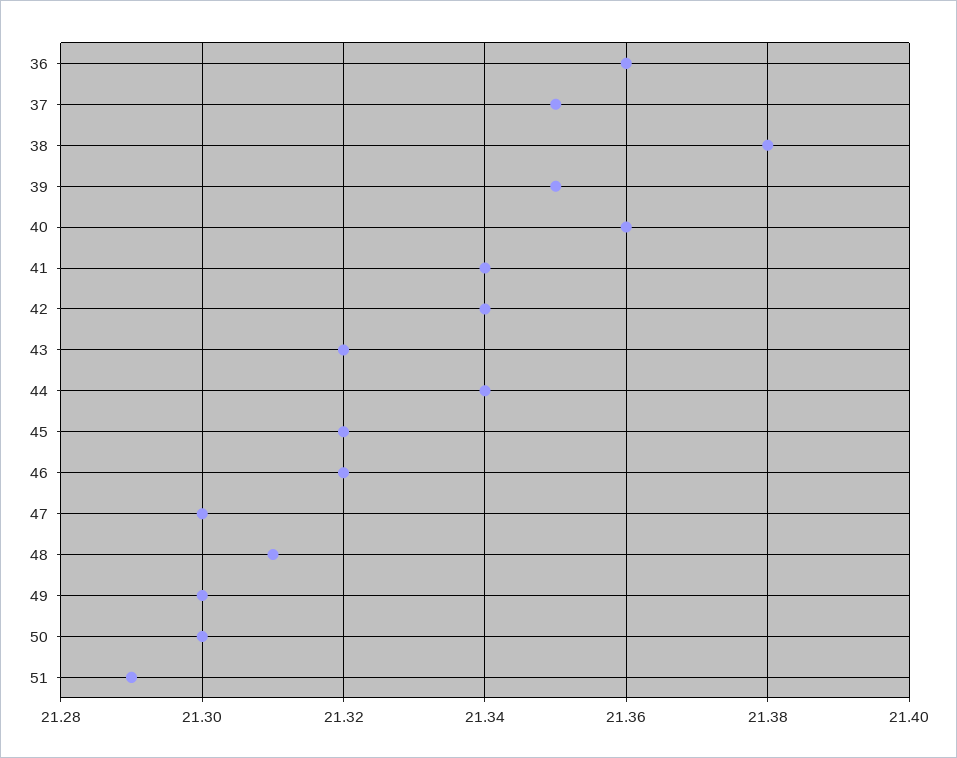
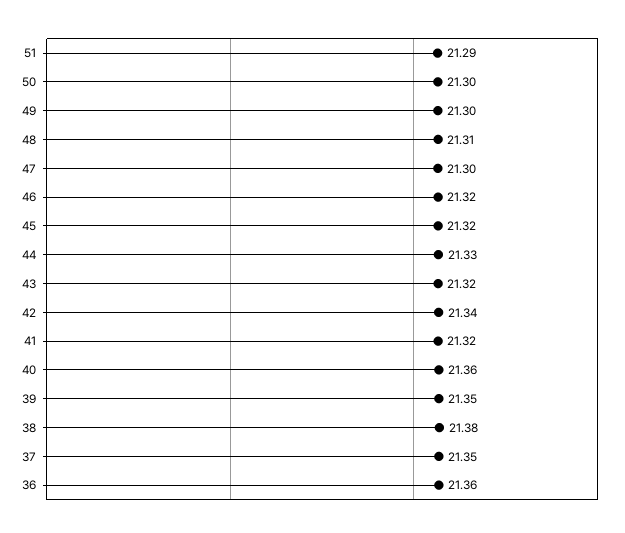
41: 21.34 -> 21.32
44: 21.34 -> 21.33

